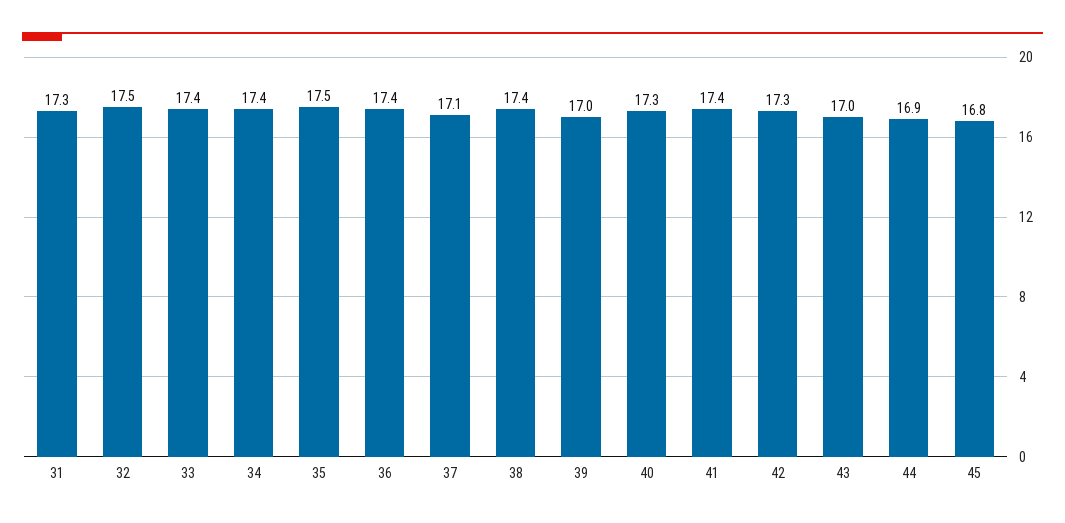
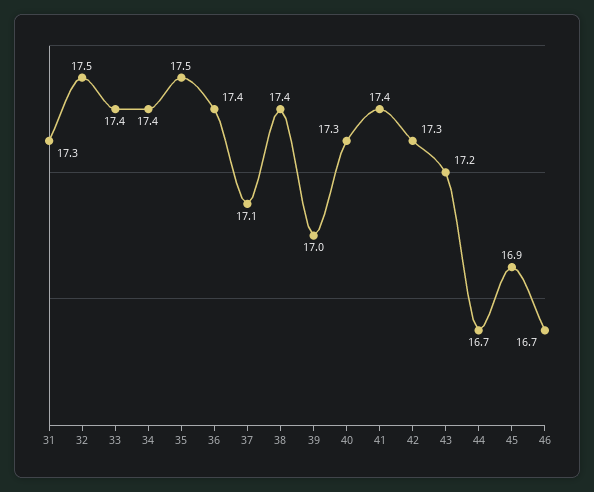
43: 17 -> 17.2
44: 16.9 -> 16.7
45: 16.8 -> 16.9
46: none -> 16.7

